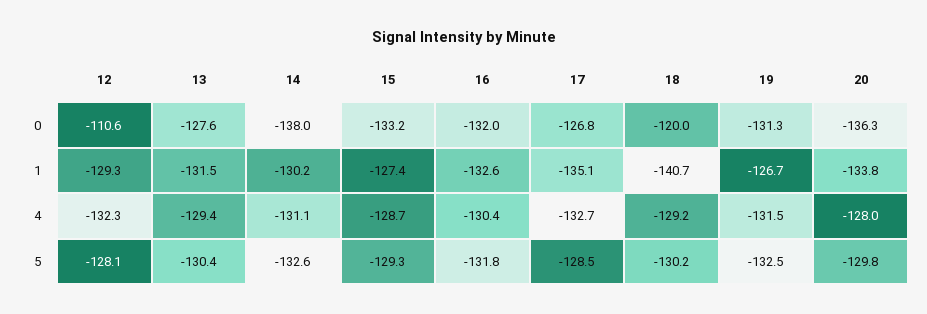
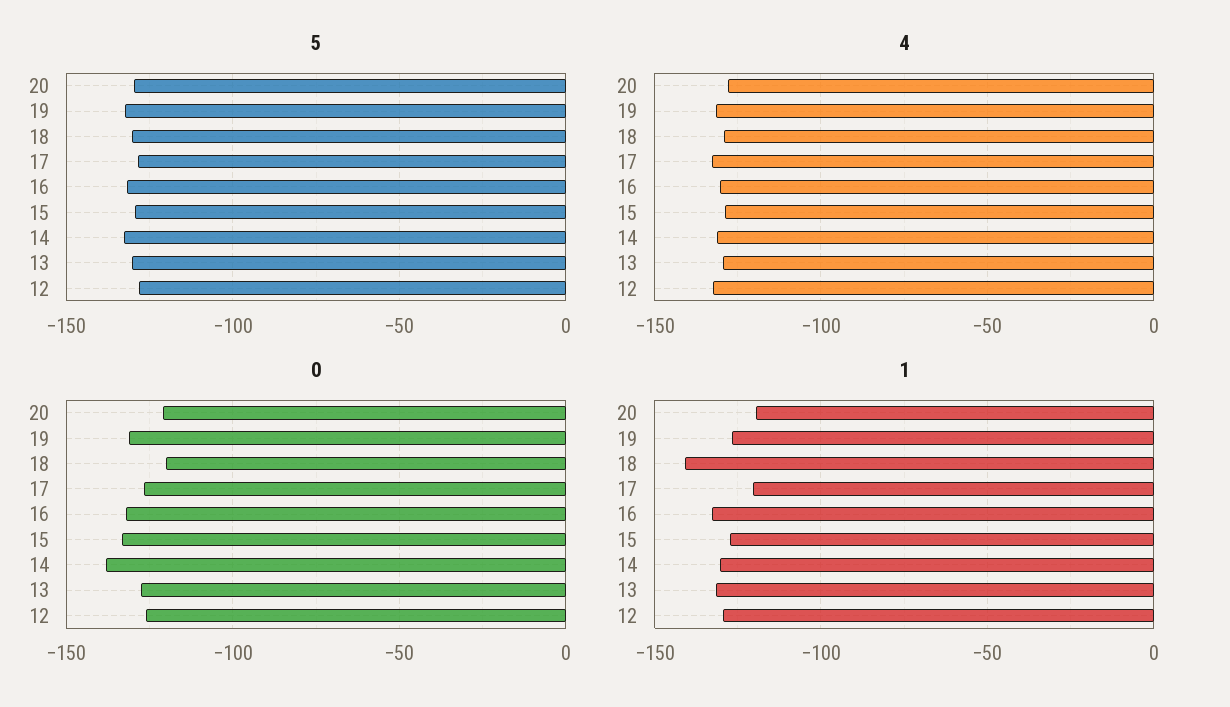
0, 12: -110.6 -> -125
0, 20: -136.3 -> -120
1, 17: -135.1 -> -120
1, 20: -133.8 -> -120

